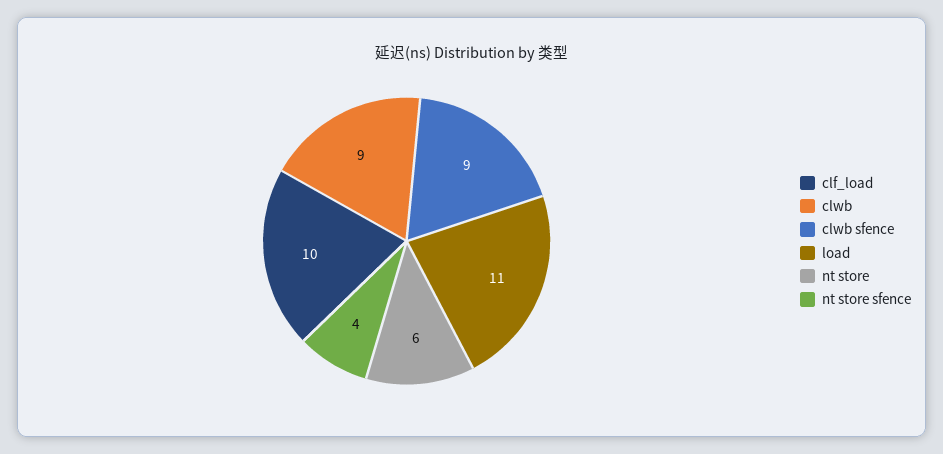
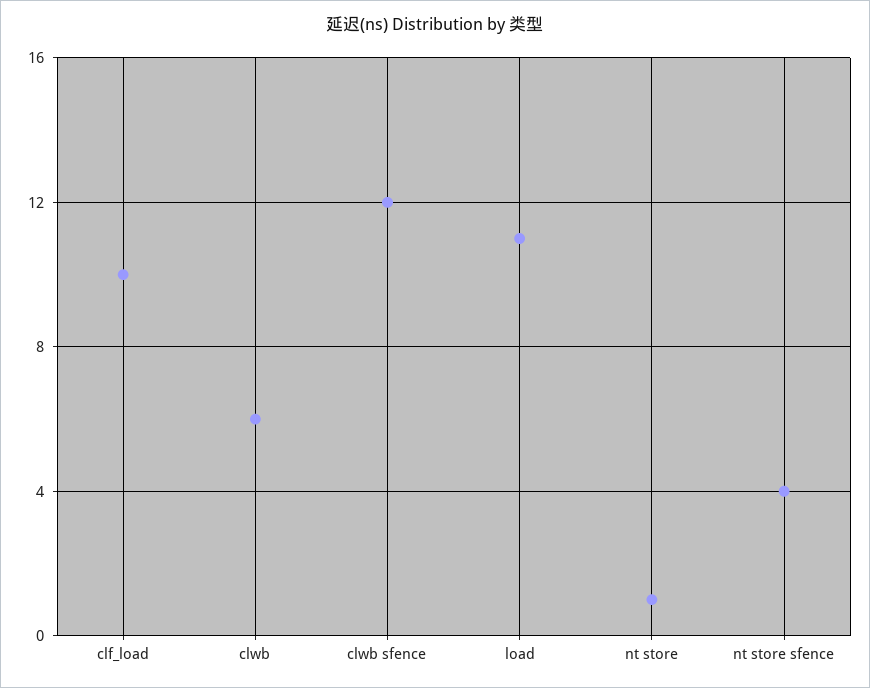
clwb: 9 -> 6
clwb sfence: 9 -> 12
nt store: 6 -> 1

